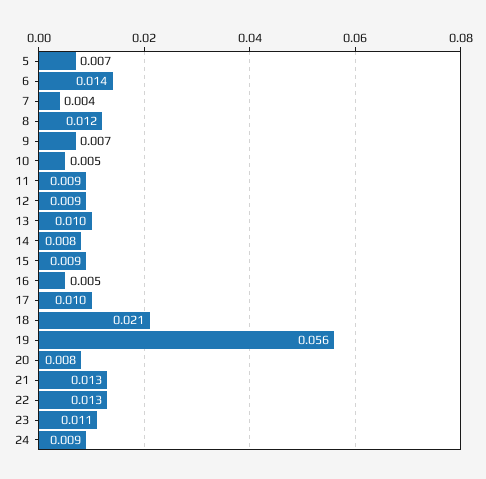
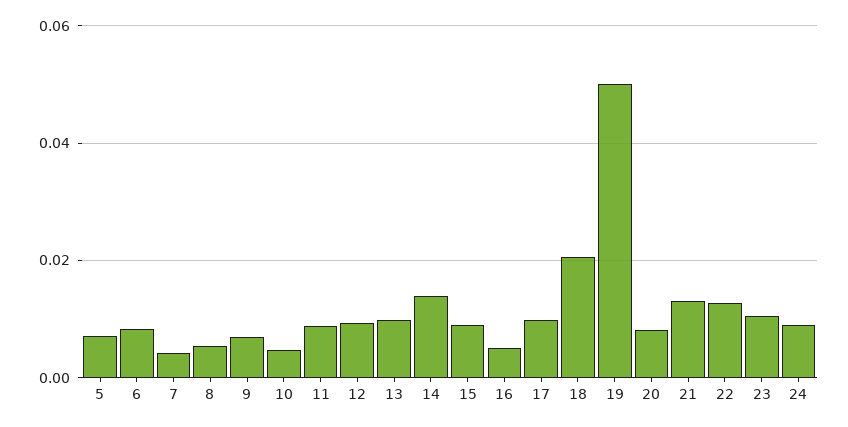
6: 0.014 -> 0.008
8: 0.012 -> 0.006
14: 0.008 -> 0.014
19: 0.056 -> 0.05

